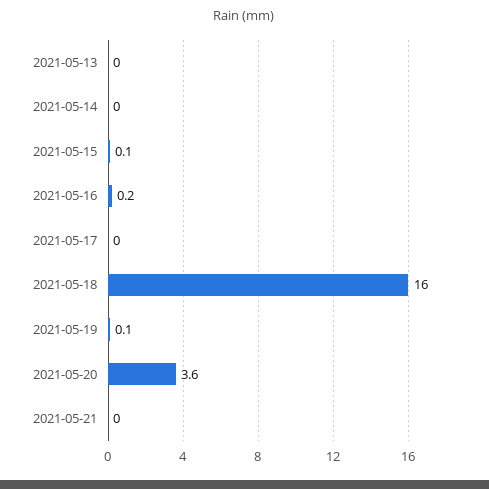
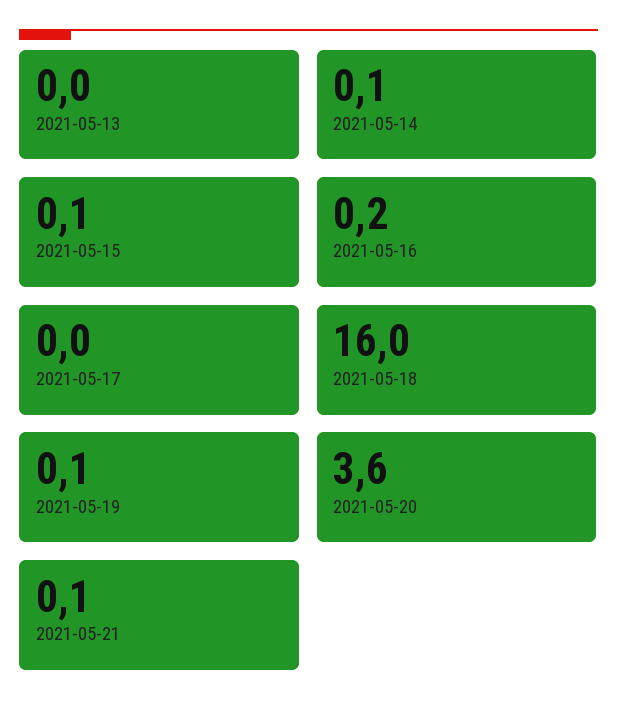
2021-05-14: 0 -> 0.1
2021-05-21: 0 -> 0.1

